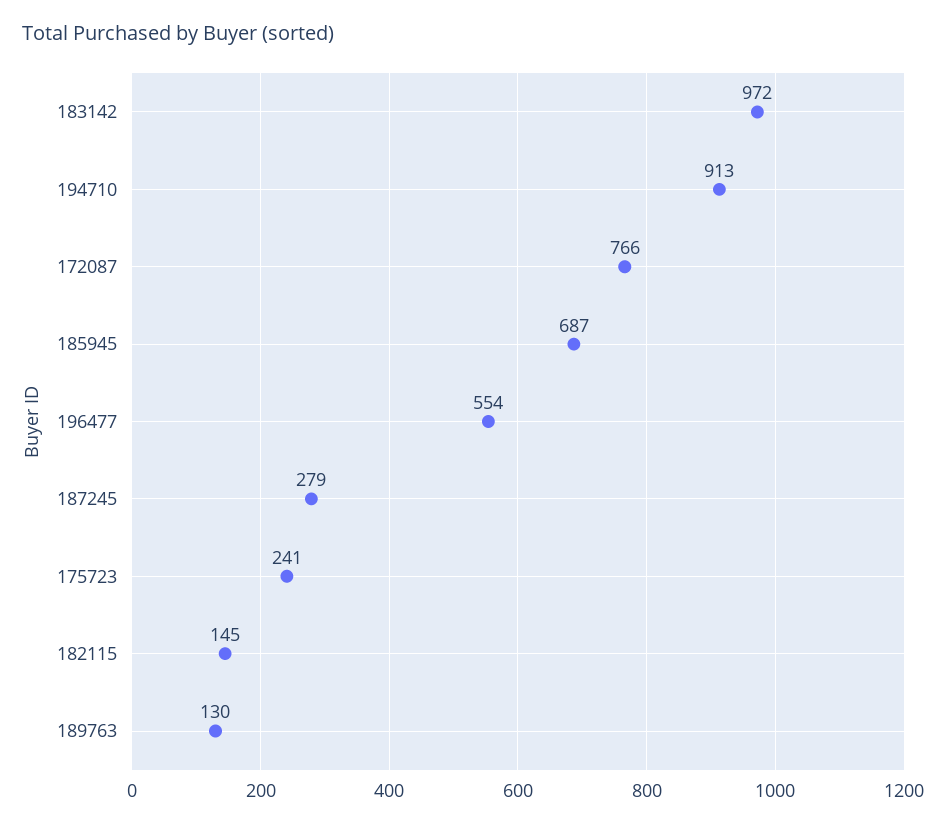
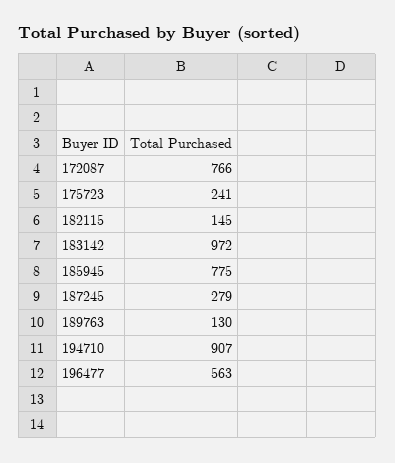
194710: 913 -> 907
185945: 687 -> 775
196477: 554 -> 563

